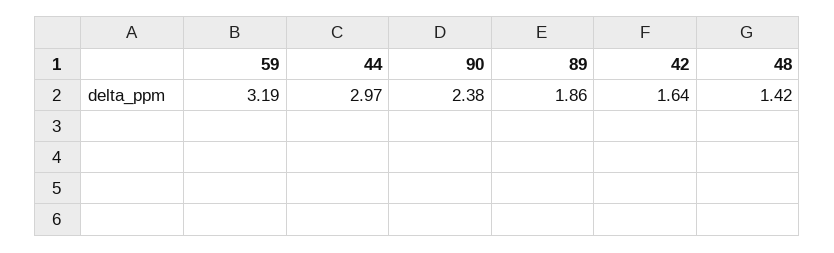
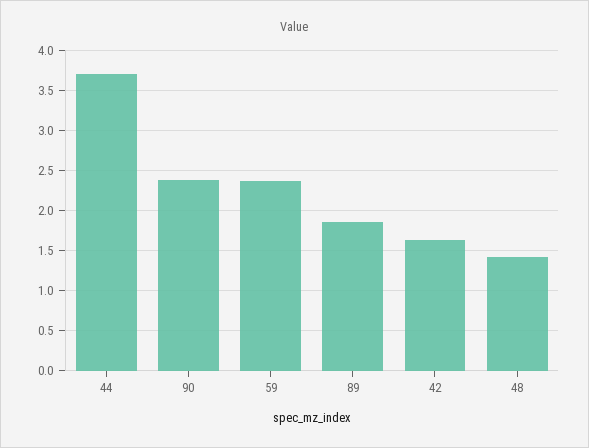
59: 3.19 -> 2.4
44: 2.97 -> 3.7

